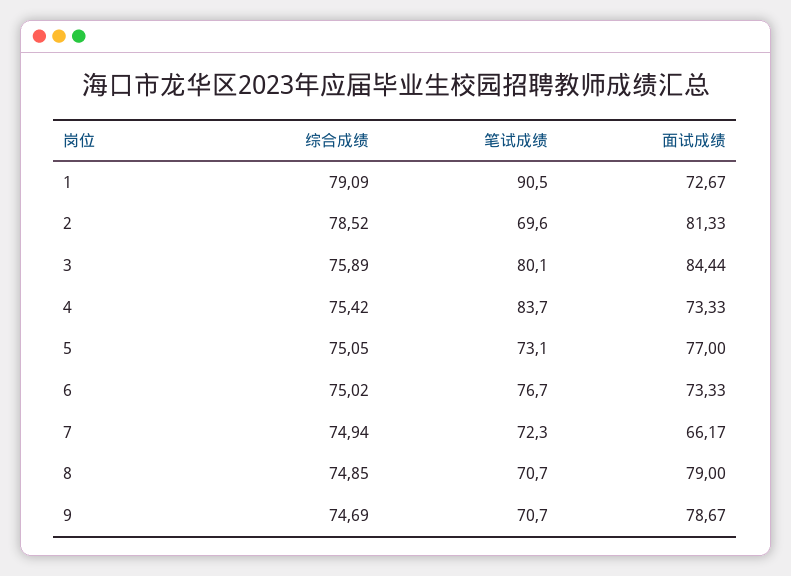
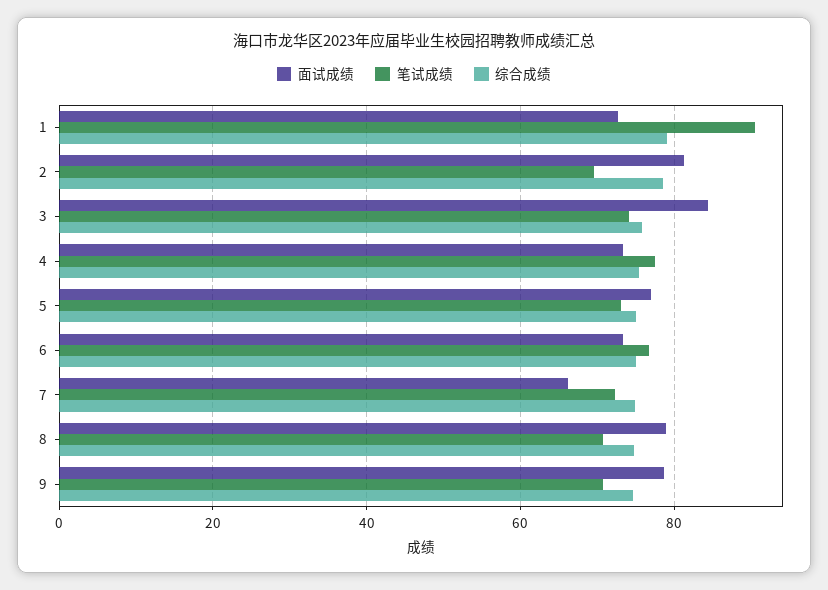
笔试成绩, 3: 80.1 -> 74
笔试成绩, 4: 83.7 -> 78

